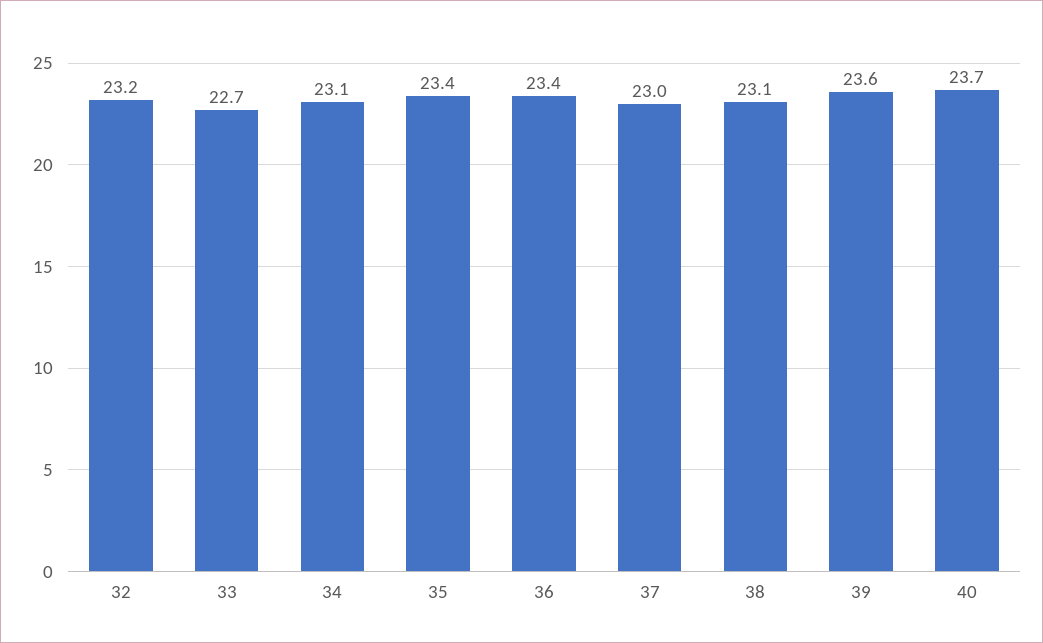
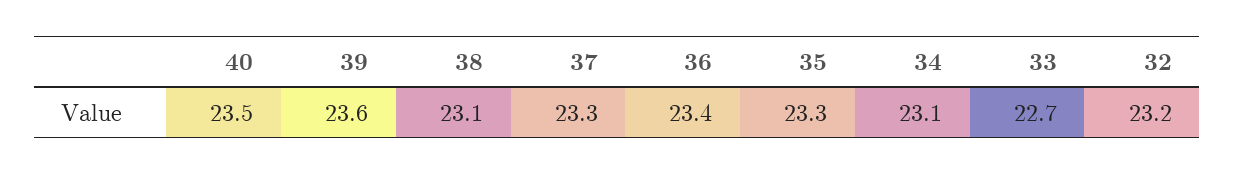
35: 23.4 -> 23.3
37: 23 -> 23.3
40: 23.7 -> 23.5

